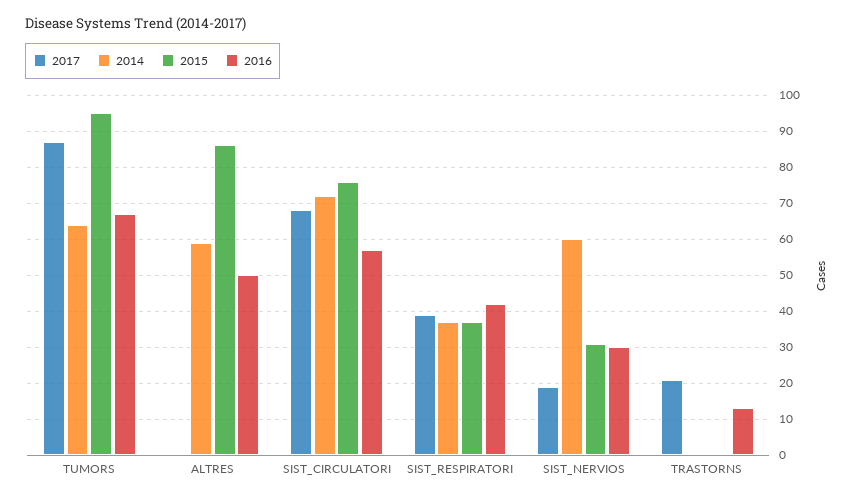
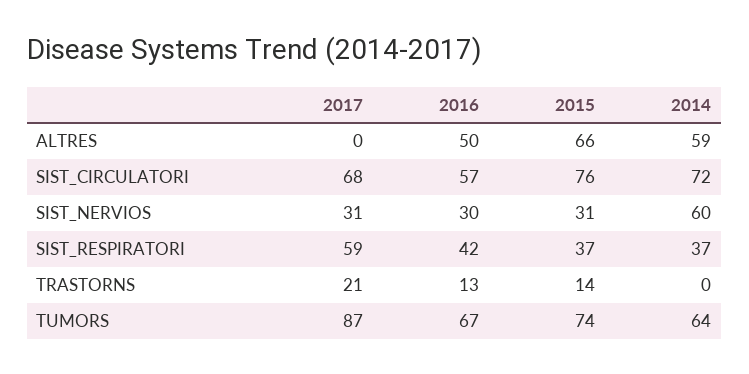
2015, TUMORS: 95 -> 74
2015, ALTRES: 85 -> 66
2017, SIST_RESPIRATORI: 40 -> 59
2017, SIST_NERVIOS: 20 -> 31
2015, TRASTORNS: 0 -> 14

